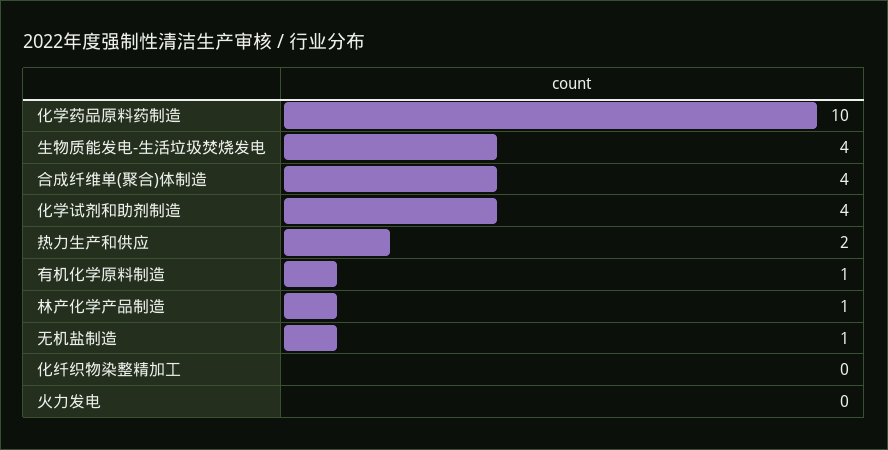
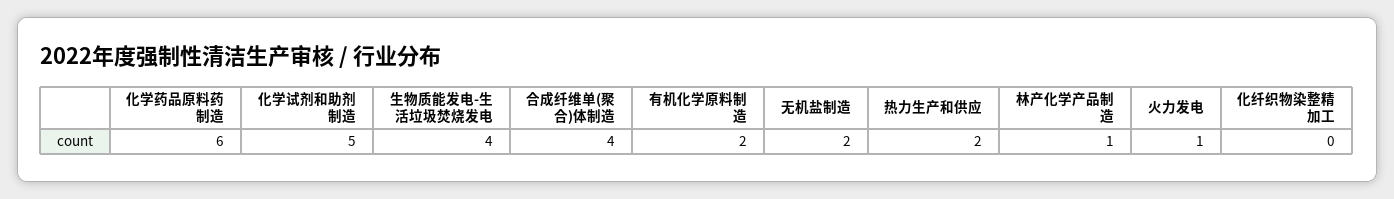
化学药品原料药制造: 10 -> 6
化学试剂和助剂制造: 4 -> 5
有机化学原料制造: 1 -> 2
无机盐制造: 1 -> 2
火力发电: 0 -> 1

